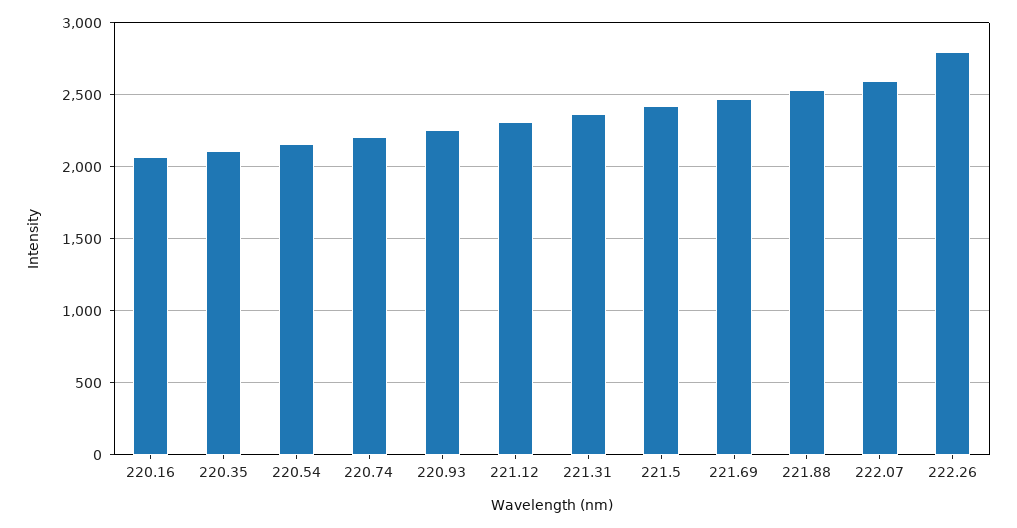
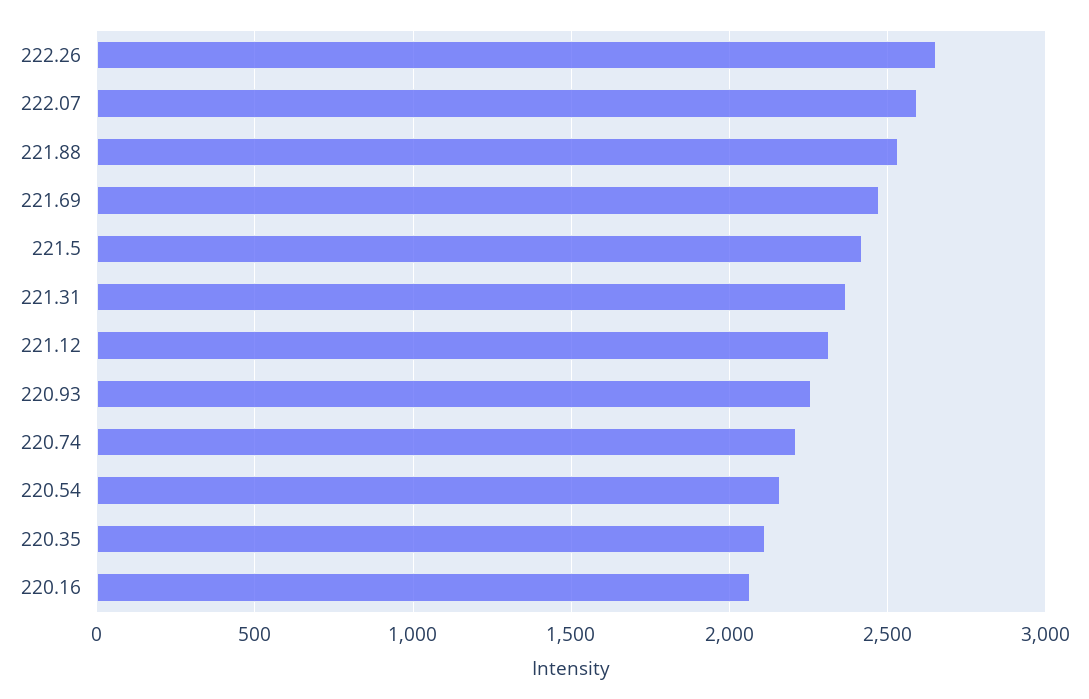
222.26: 2800 -> 2650

